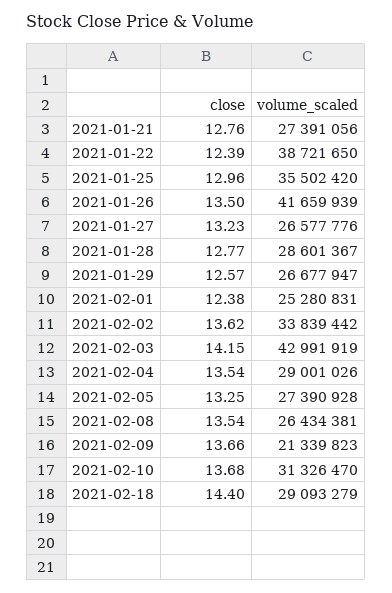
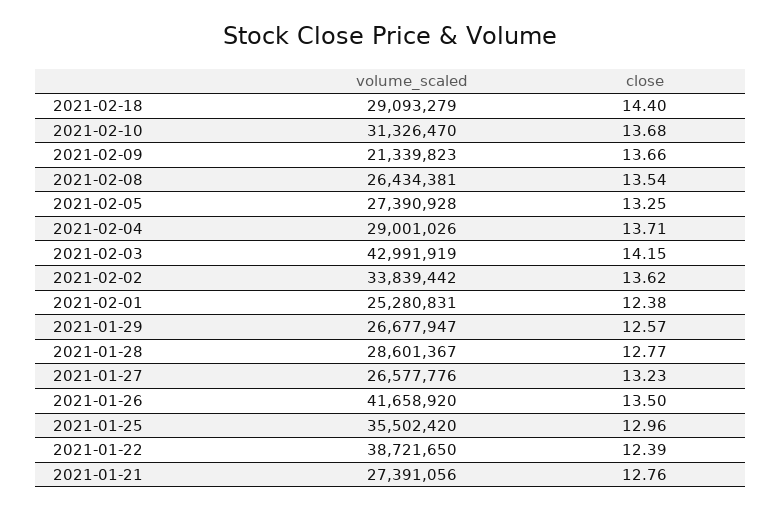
volume_scaled, 2021-01-26: 41659939 -> 41658920
close, 2021-02-04: 13.54 -> 13.71

